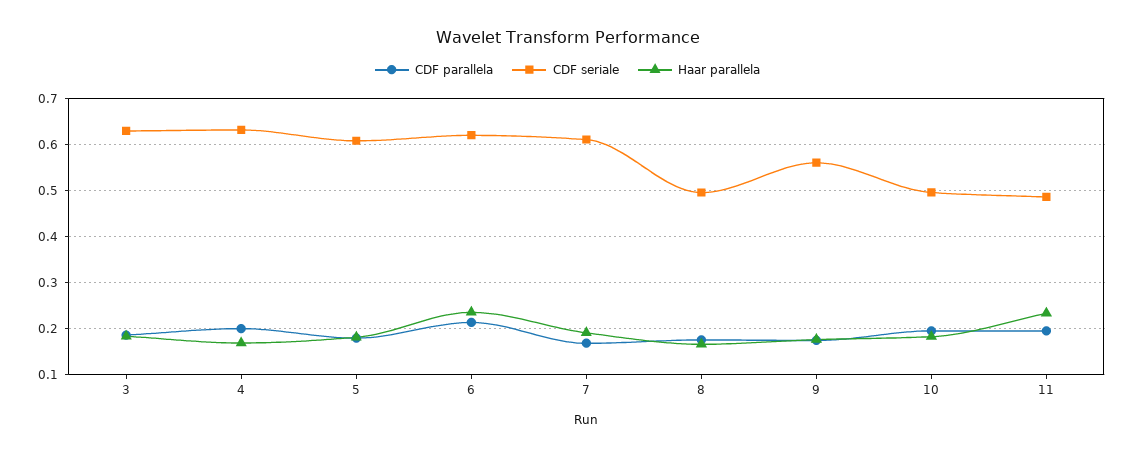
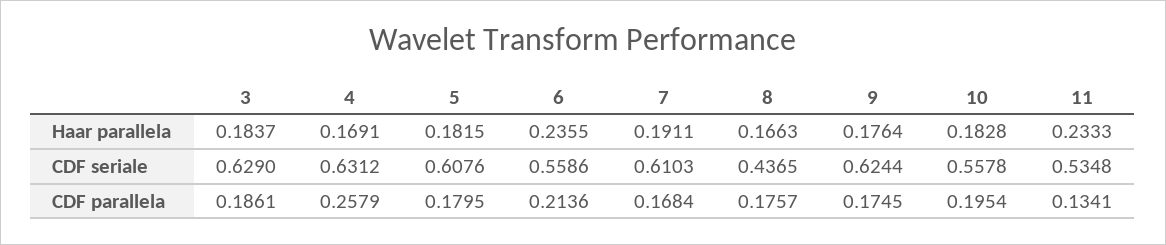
CDF parallela, 4: 0.2 -> 0.2579
CDF seriale, 6: 0.62 -> 0.5586
CDF seriale, 8: 0.5 -> 0.4365
CDF seriale, 9: 0.56 -> 0.6244
CDF seriale, 10: 0.5 -> 0.5578
CDF parallela, 11: 0.2 -> 0.1341
CDF seriale, 11: 0.48 -> 0.5348

